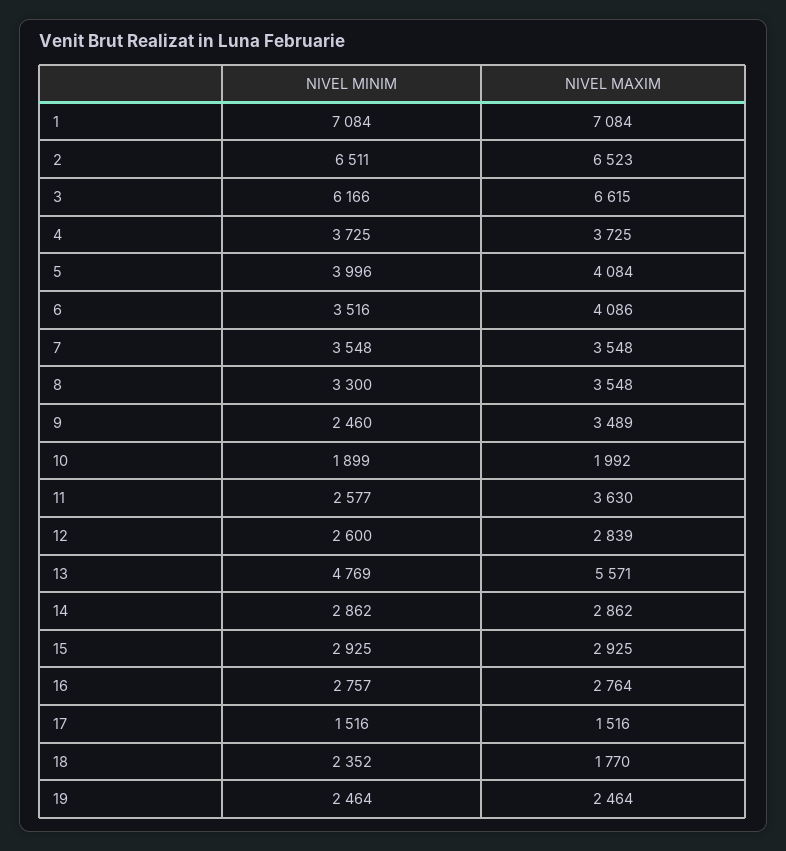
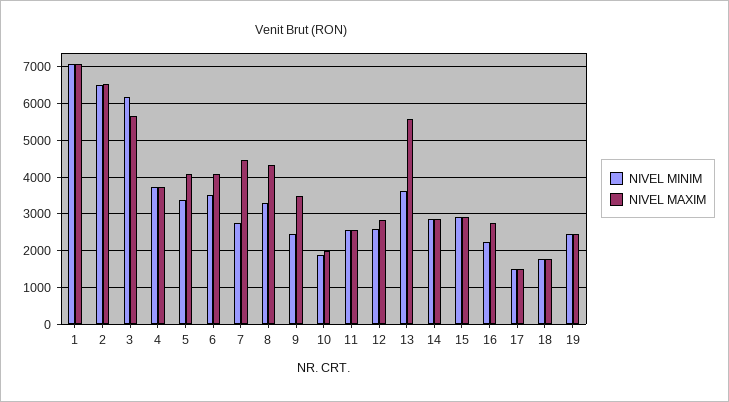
NIVEL MAXIM, 3: 6615 -> 5600
NIVEL MINIM, 5: 3996 -> 3400
NIVEL MINIM, 7: 3548 -> 2800
NIVEL MAXIM, 7: 3548 -> 4400
NIVEL MAXIM, 8: 3548 -> 4400
NIVEL MAXIM, 11: 3630 -> 2600
NIVEL MINIM, 13: 4769 -> 3600
NIVEL MINIM, 16: 2757 -> 2200
NIVEL MINIM, 18: 2352 -> 1800

